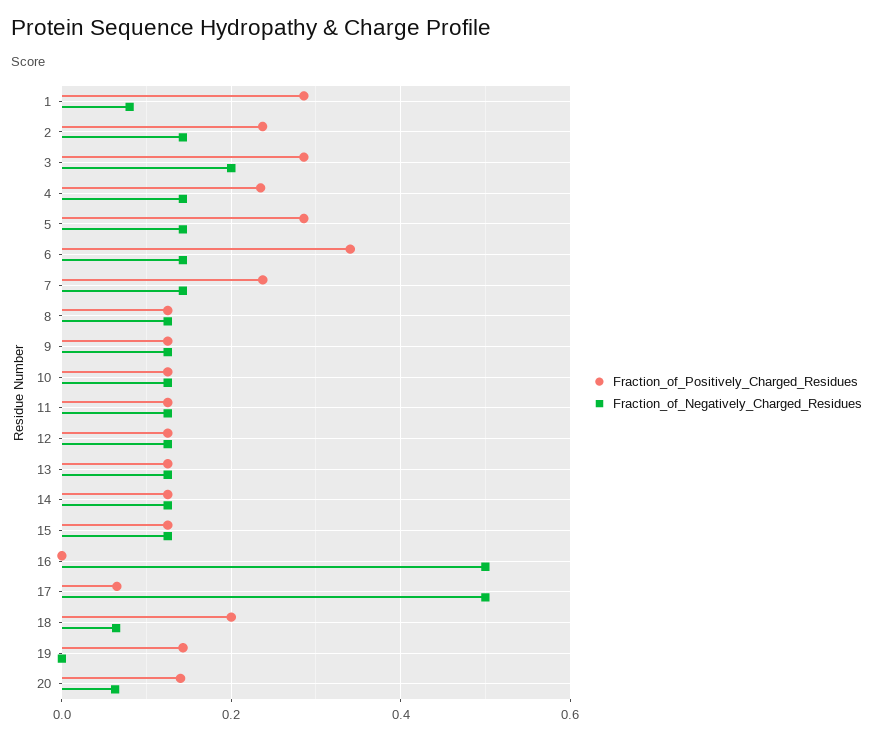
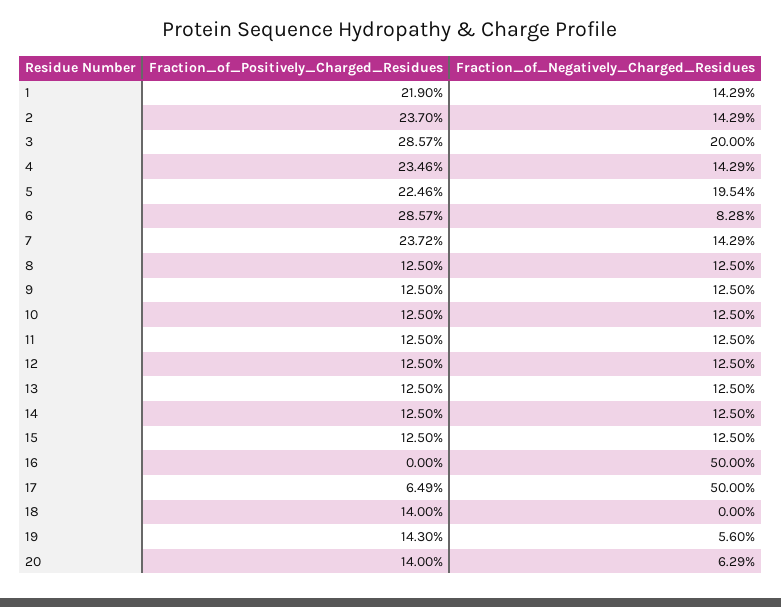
Fraction_of_Positively_Charged_Residues, 1: 0.28 -> 0.219
Fraction_of_Negatively_Charged_Residues, 1: 0.08 -> 0.1429
Fraction_of_Positively_Charged_Residues, 5: 0.28 -> 0.2246
Fraction_of_Negatively_Charged_Residues, 5: 0.14 -> 0.1954
Fraction_of_Positively_Charged_Residues, 6: 0.34 -> 0.2857
Fraction_of_Negatively_Charged_Residues, 6: 0.14 -> 0.0828
Fraction_of_Positively_Charged_Residues, 18: 0.2 -> 0.14
Fraction_of_Negatively_Charged_Residues, 18: 0.06 -> 0
Fraction_of_Negatively_Charged_Residues, 19: 0 -> 0.056

